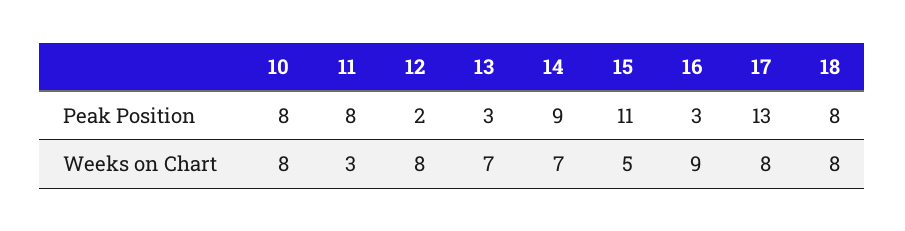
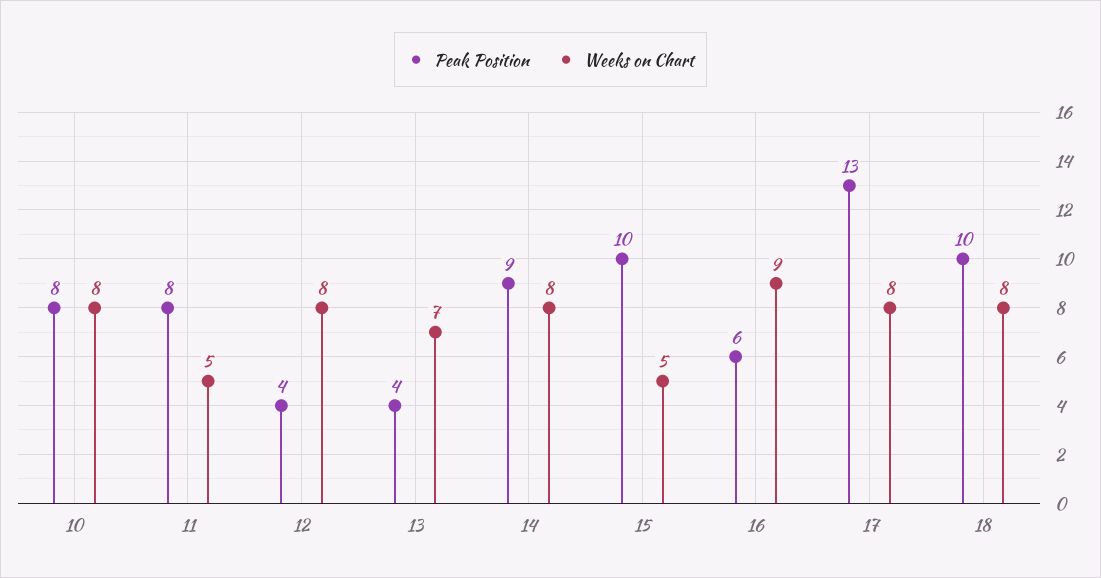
Peak Position, 12: 2 -> 4
Peak Position, 13: 3 -> 4
Peak Position, 15: 11 -> 10
Peak Position, 16: 3 -> 6
Peak Position, 18: 8 -> 10
Weeks on Chart, 11: 3 -> 5
Weeks on Chart, 14: 7 -> 8

